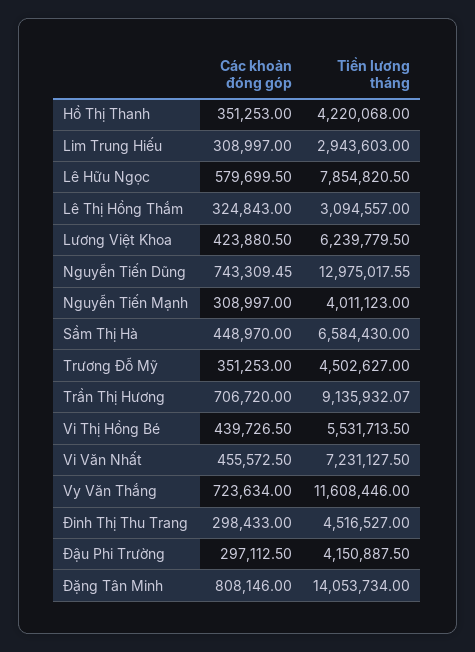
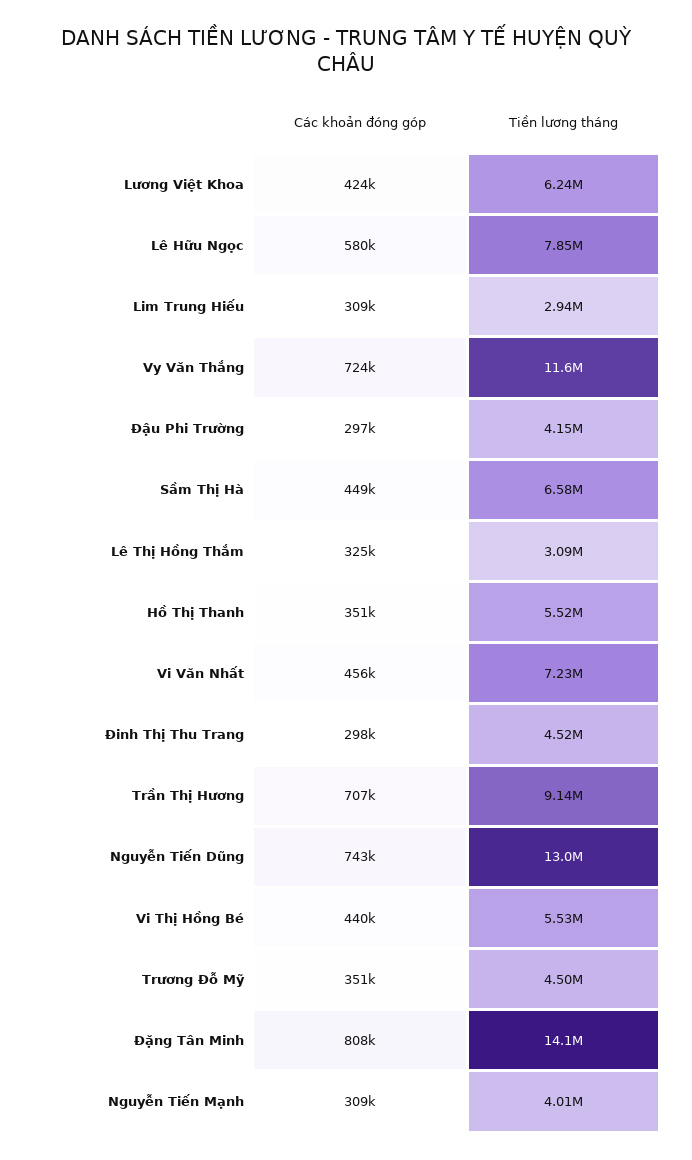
Tiền lương tháng, Hồ Thị Thanh: 4220068 -> 5520000

